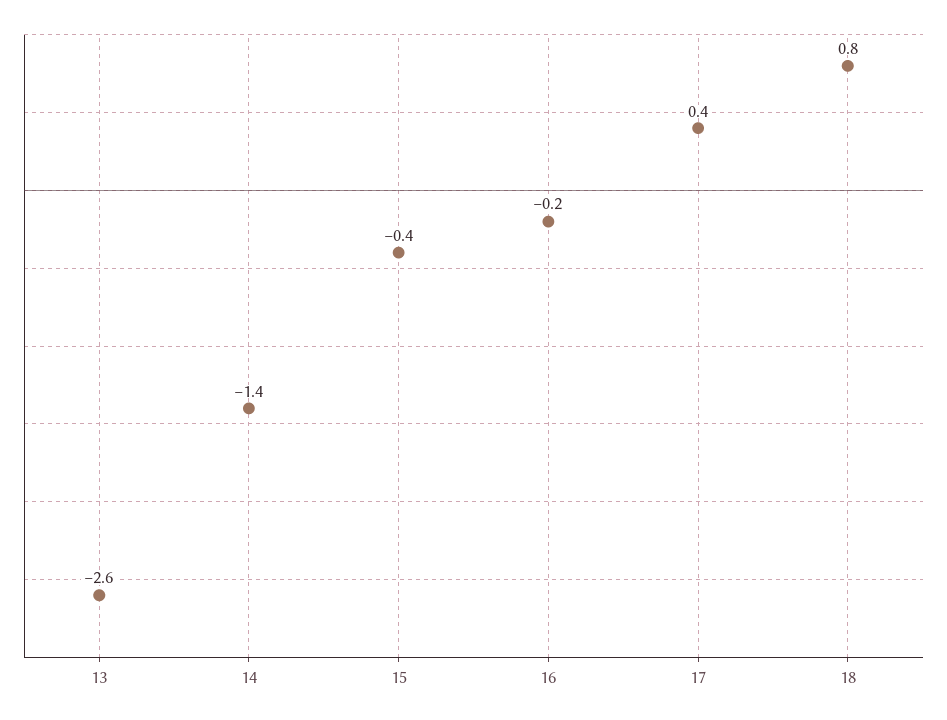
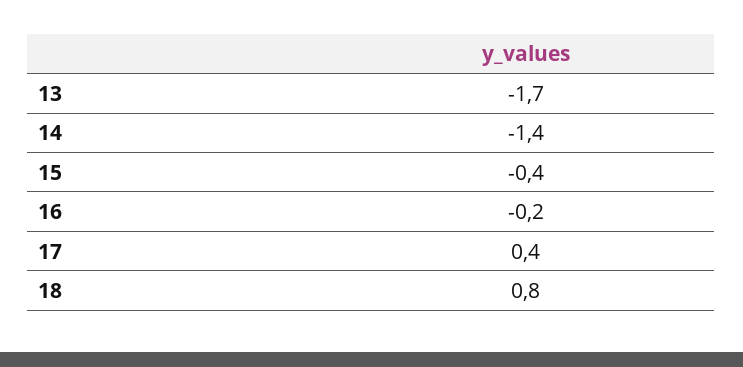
13: -2.6 -> -1.7

